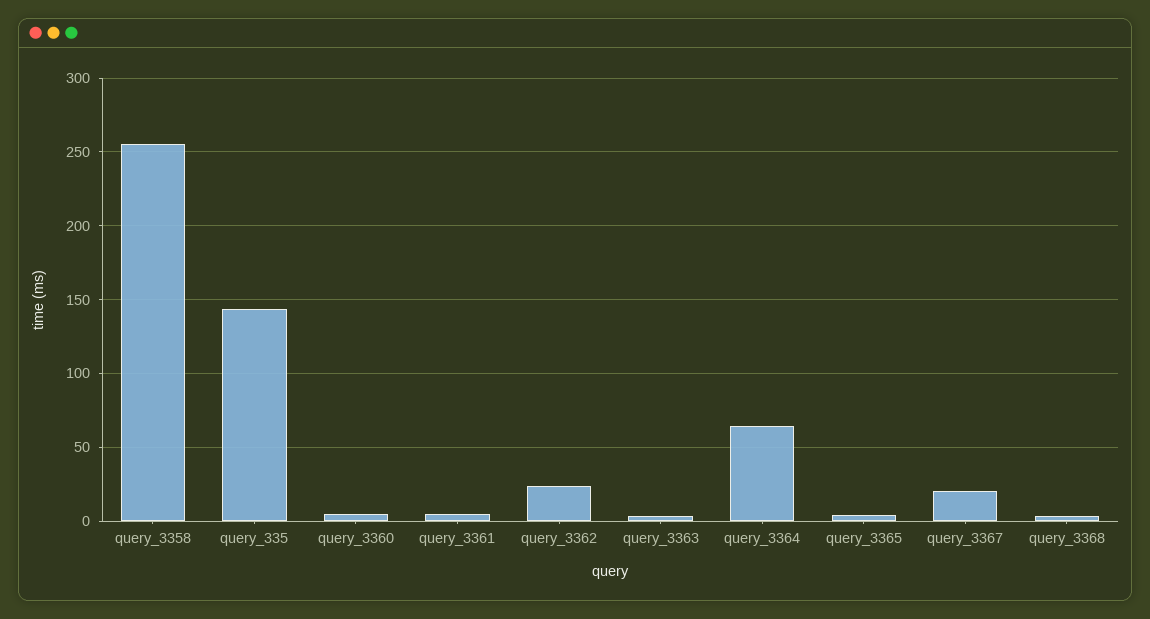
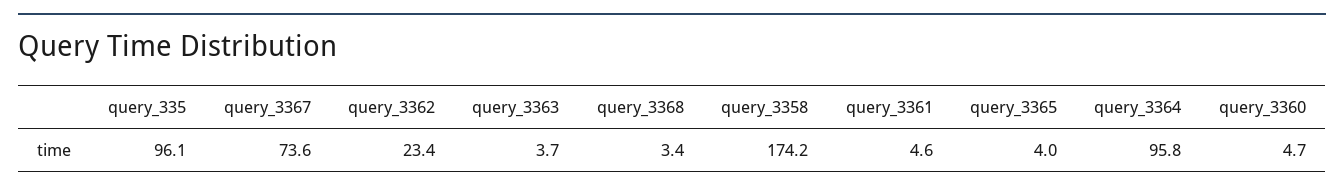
query_3358: 255 -> 174.2
query_335: 145 -> 96.1
query_3364: 65 -> 95.8
query_3367: 20 -> 73.6

